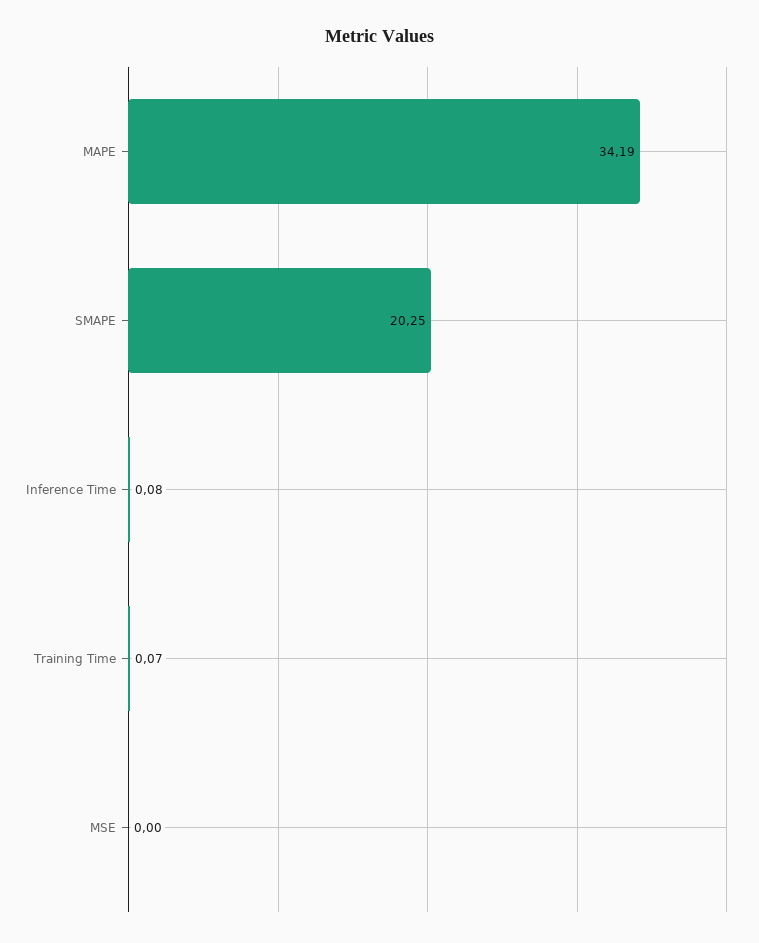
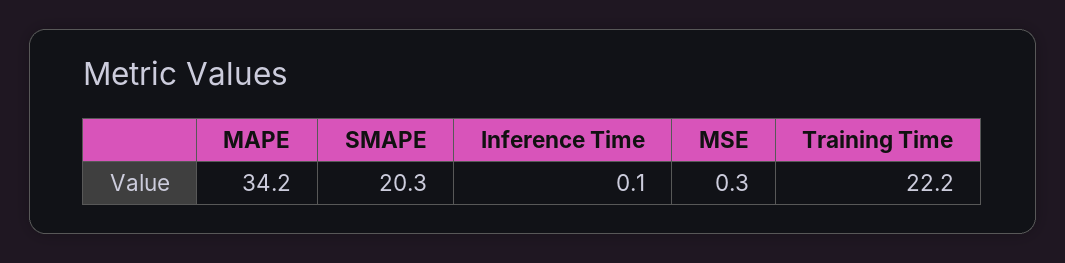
Training Time: 0.07 -> 22.2
MSE: 0 -> 0.3

